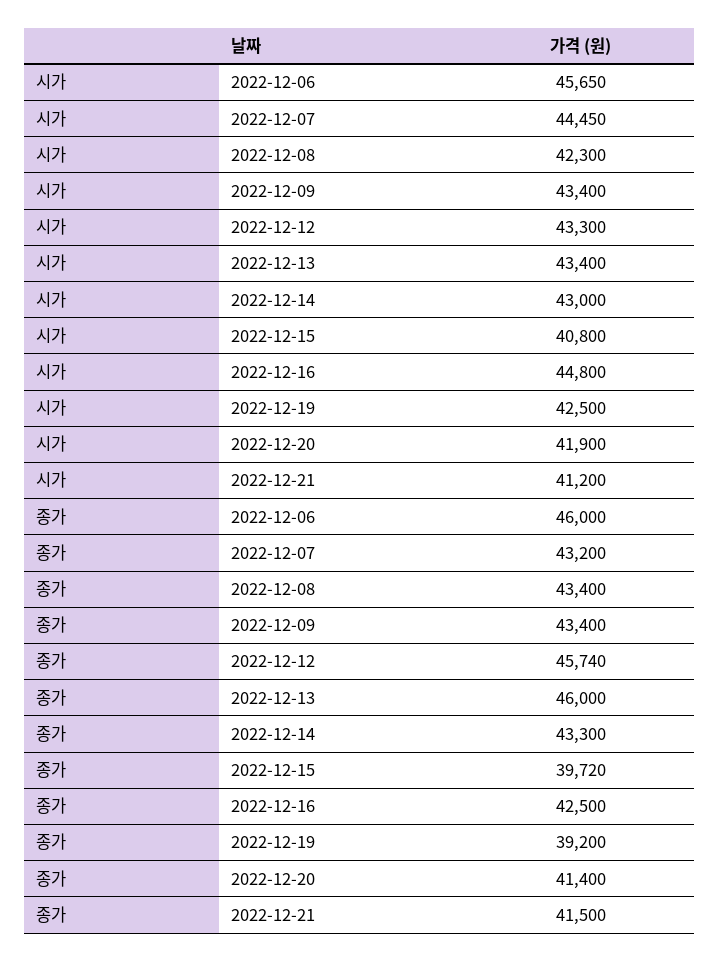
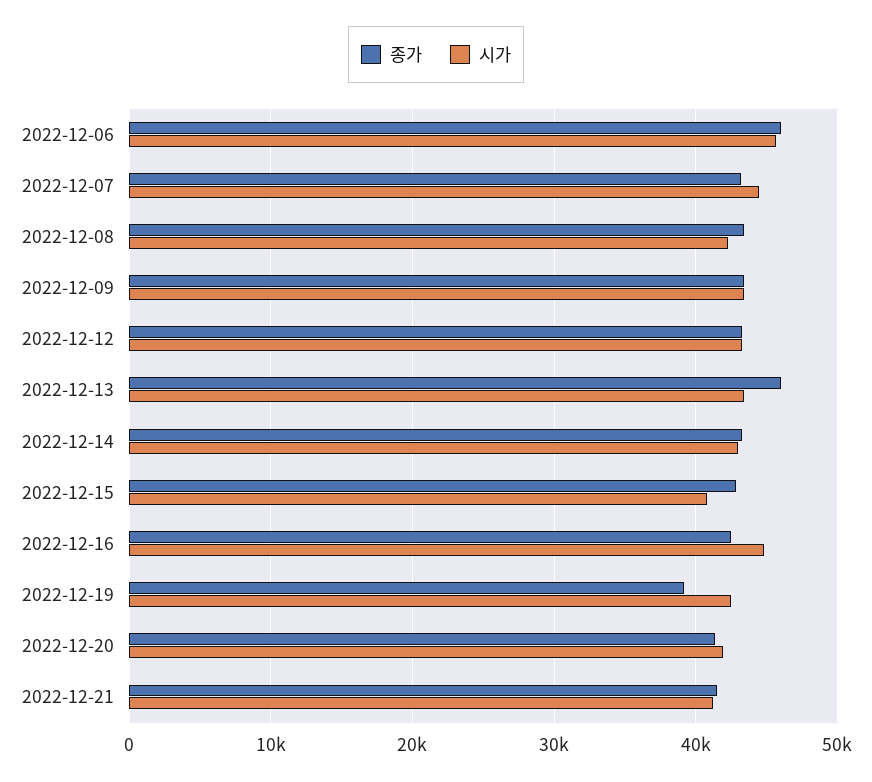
종가, 2022-12-12: 45740 -> 43000
종가, 2022-12-15: 39720 -> 43000

